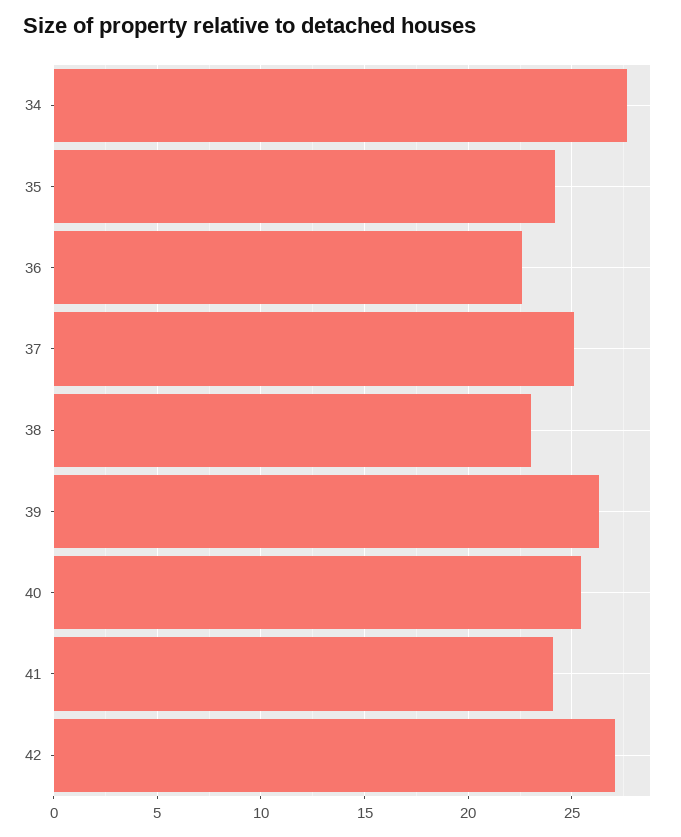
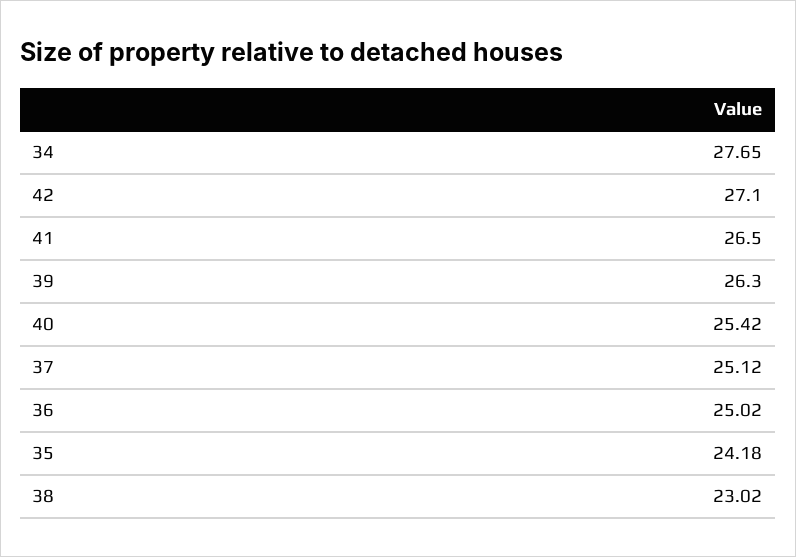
36: 22.5 -> 25.02
41: 24 -> 26.5

